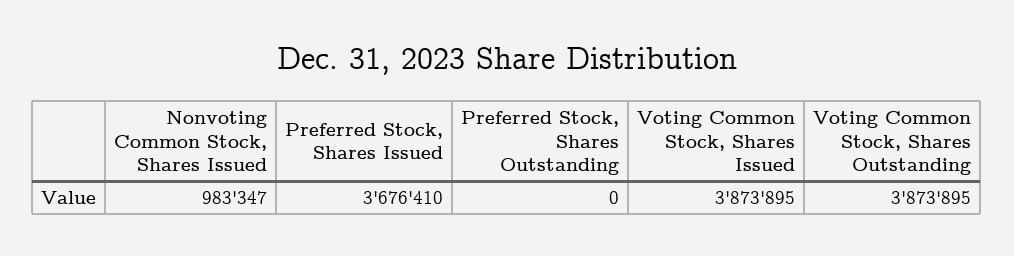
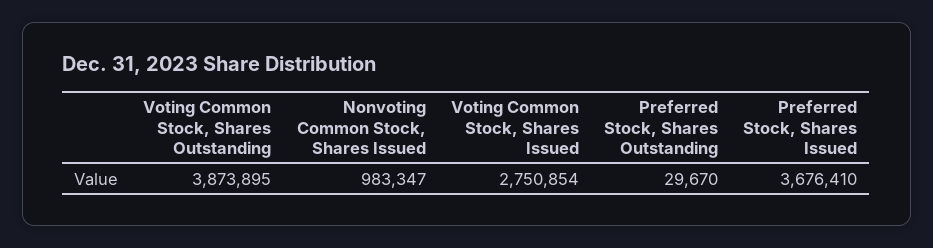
Preferred Stock, Shares Outstanding: 0 -> 29670
Voting Common Stock, Shares Issued: 3873895 -> 2750854

